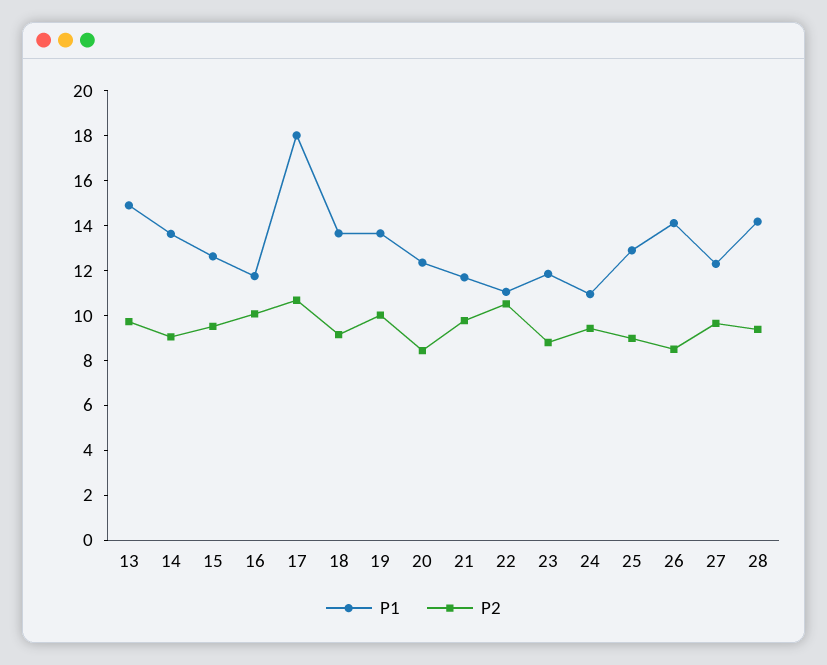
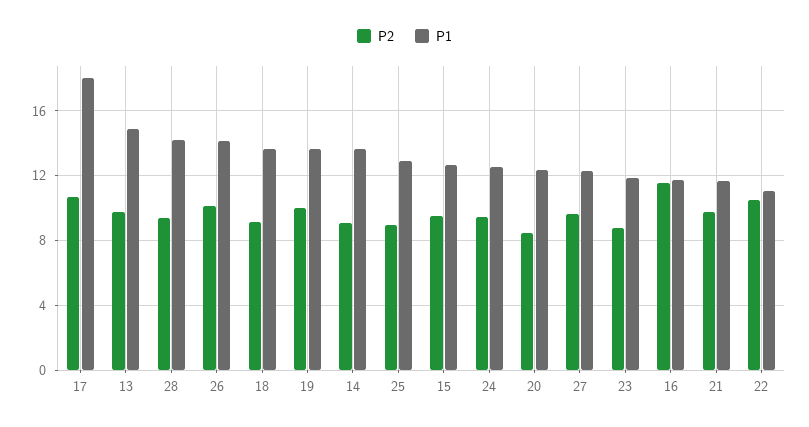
P2, 16: 10 -> 11.5
P1, 24: 11 -> 12.5
P2, 26: 8.5 -> 10

